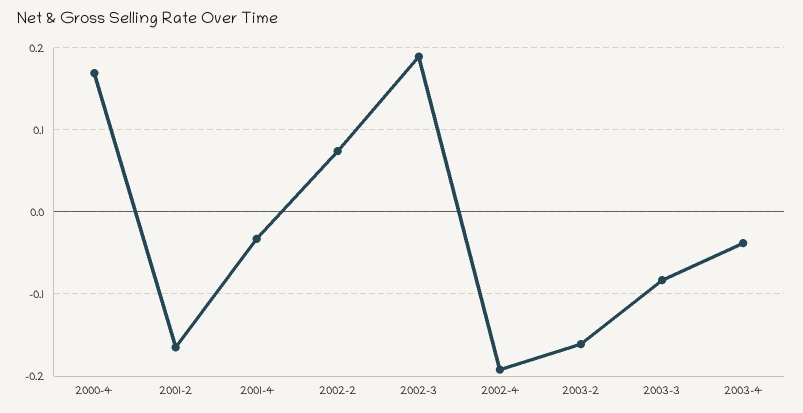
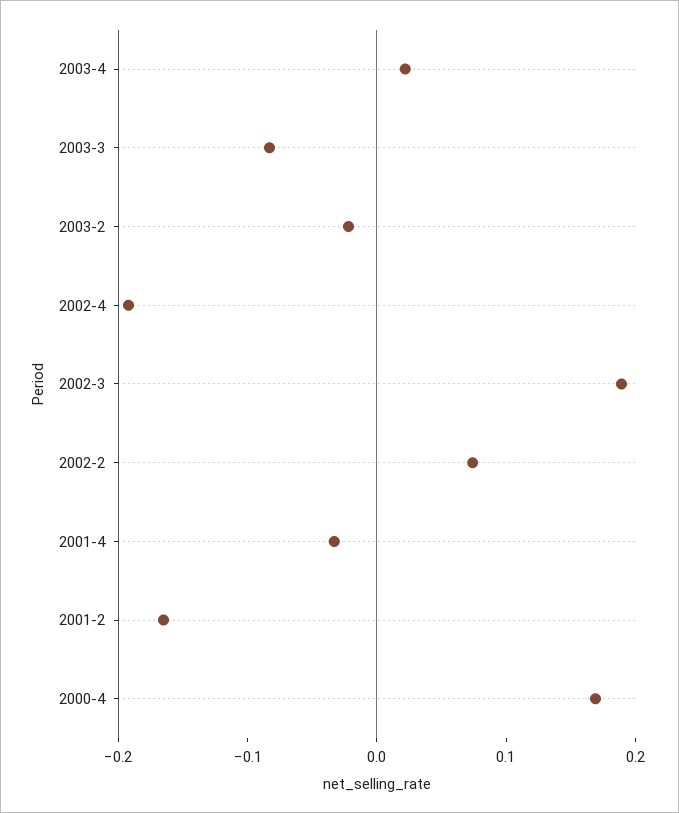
2003-2: -0.16 -> -0.02
2003-4: -0.04 -> 0.02

